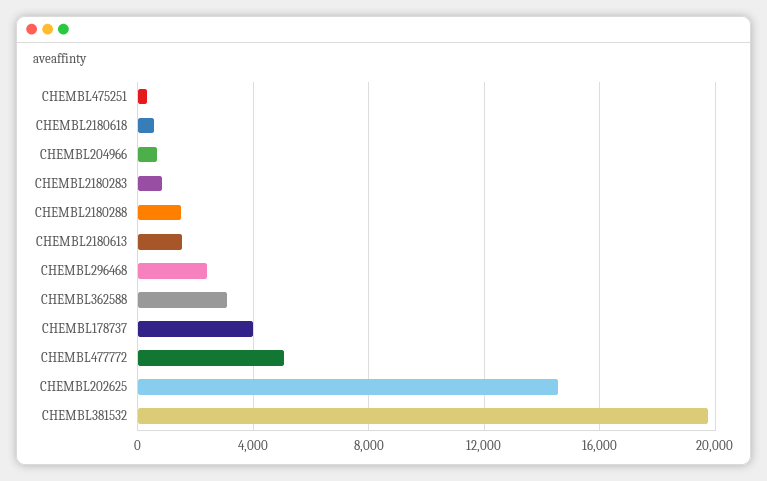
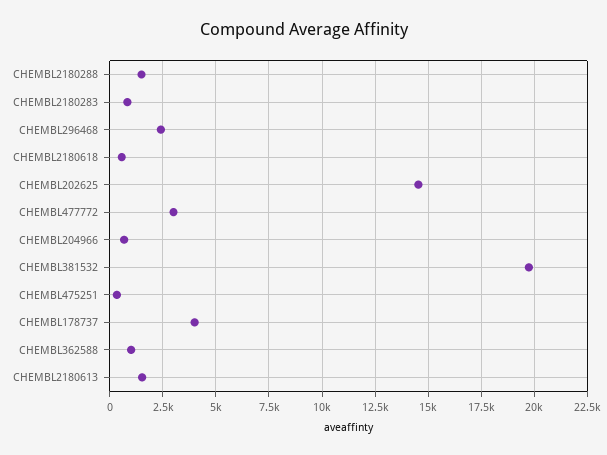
CHEMBL362588: 3000 -> 1000
CHEMBL477772: 5000 -> 3000

